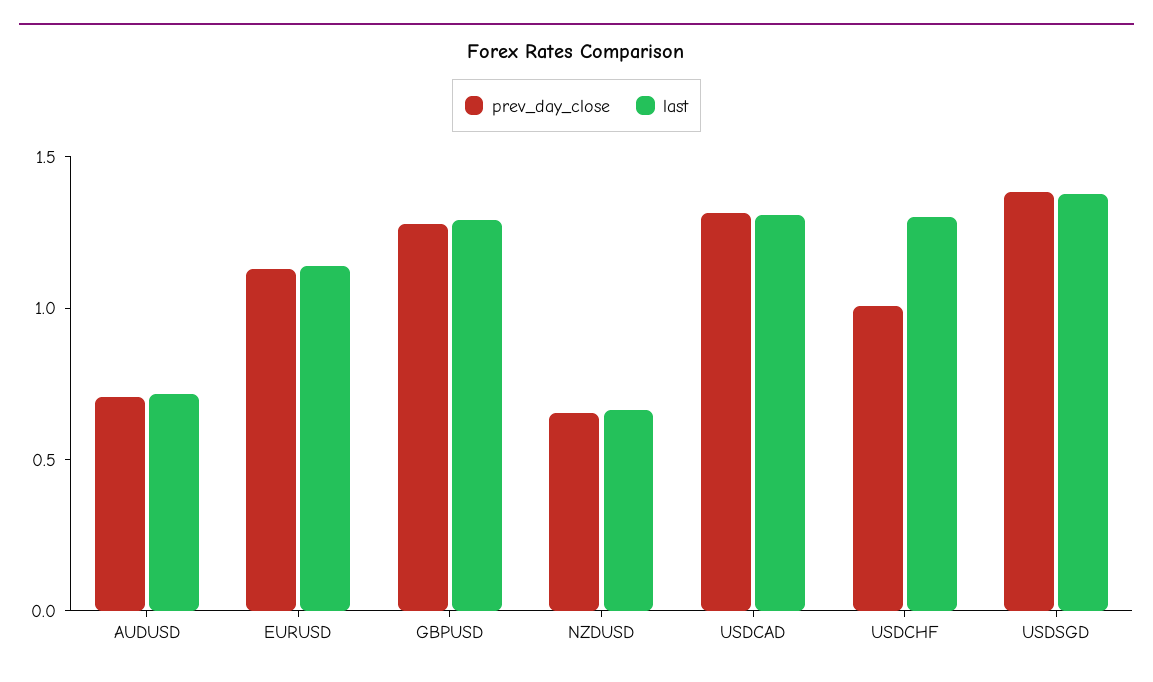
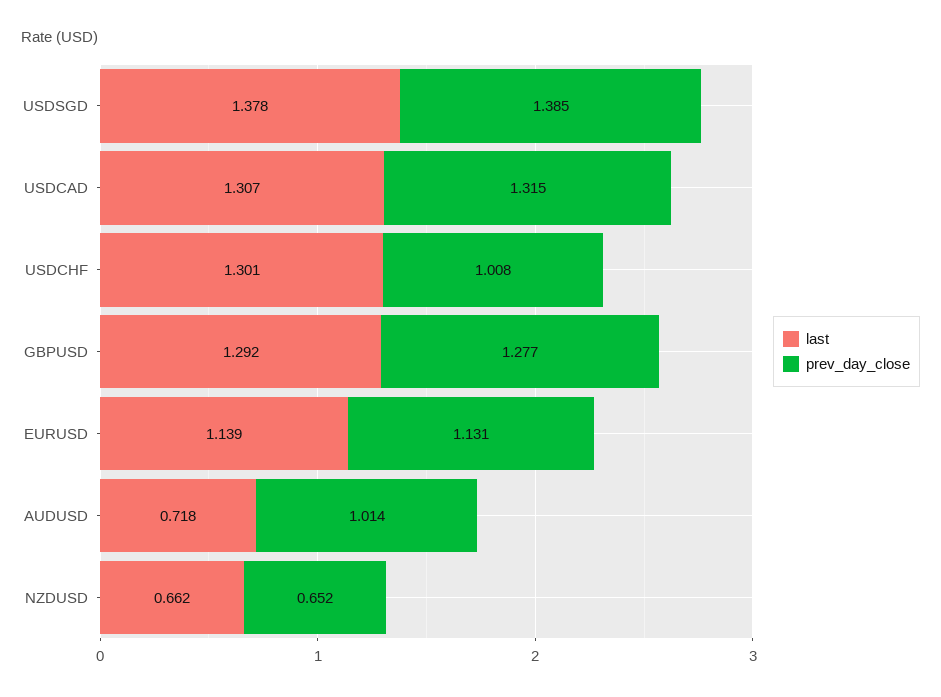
prev_day_close, AUDUSD: 0.7 -> 1.014

